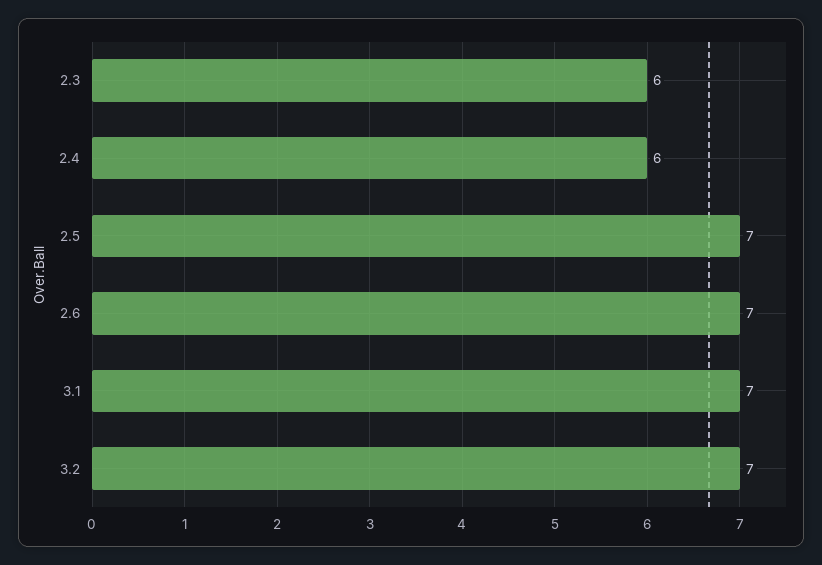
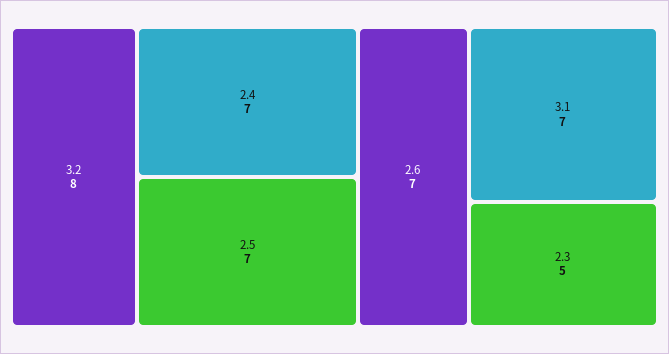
2.3: 6 -> 5
2.4: 6 -> 7
3.2: 7 -> 8

